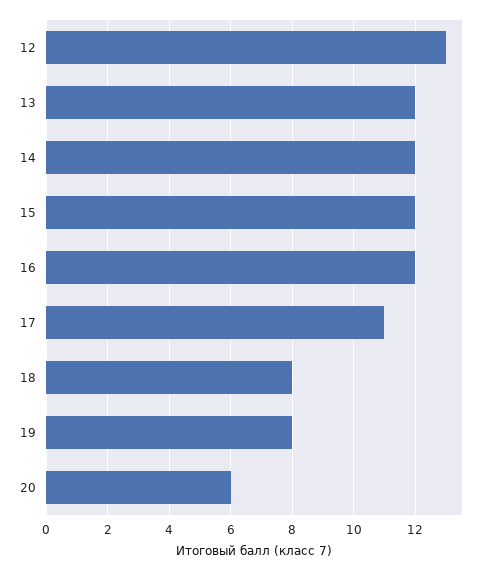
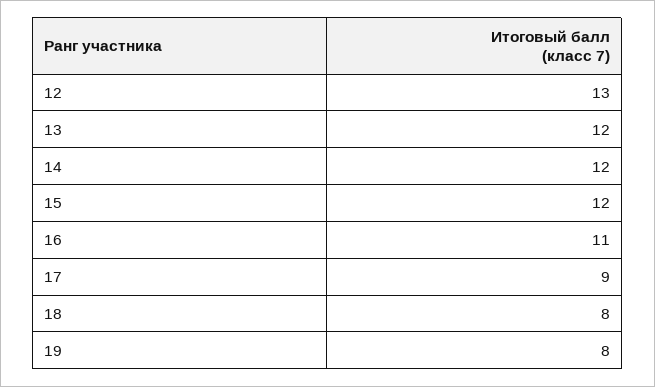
16: 12 -> 11
17: 11 -> 9
20: 6 -> none

